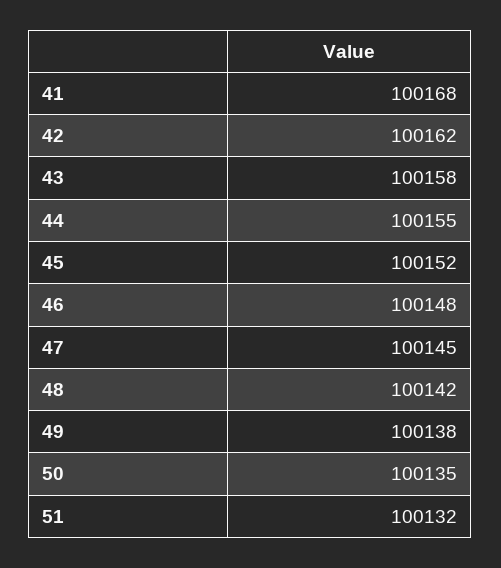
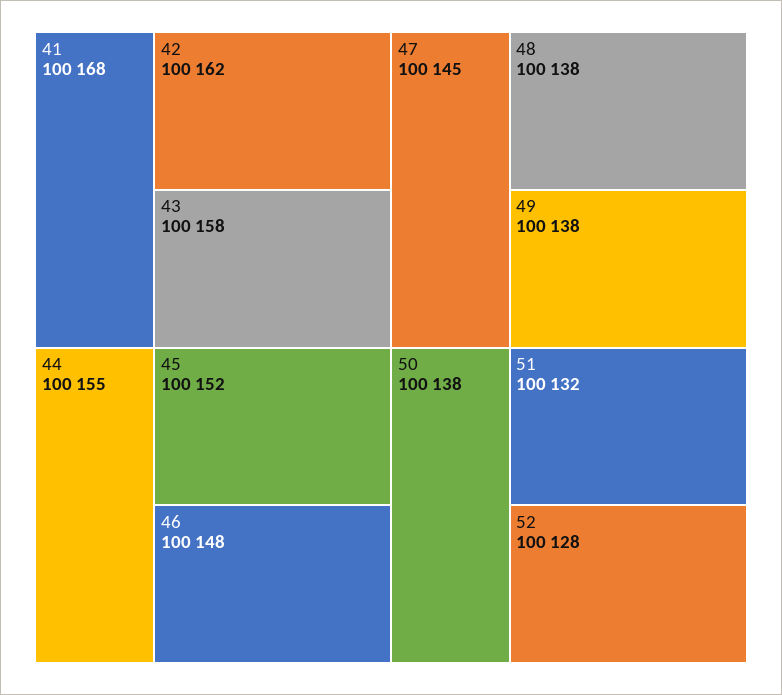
48: 100142 -> 100138
50: 100135 -> 100138
52: none -> 100128

